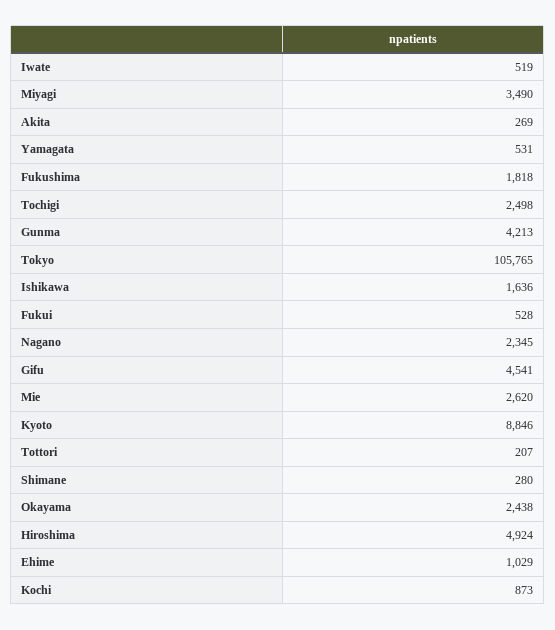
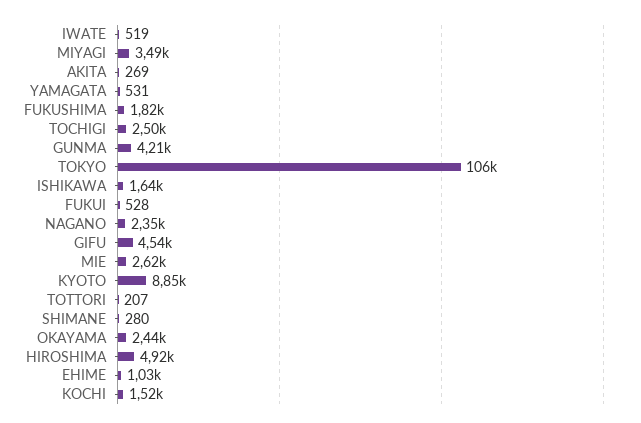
Kochi: 873 -> 1520

